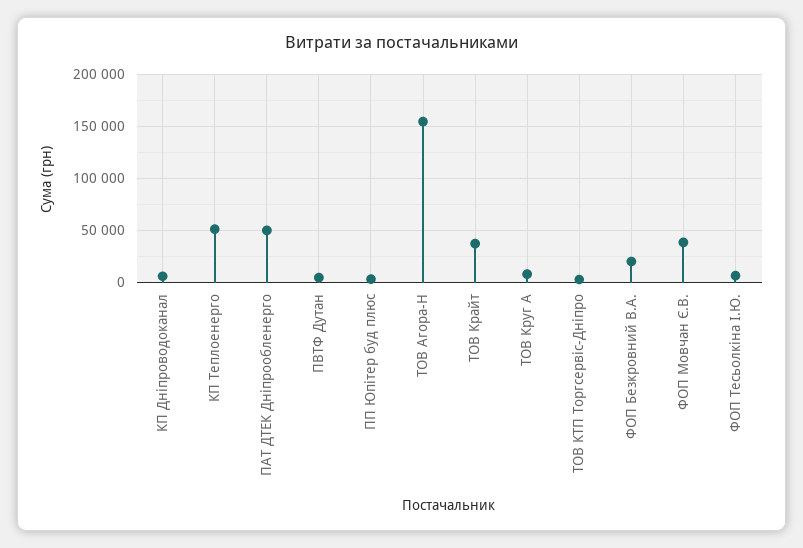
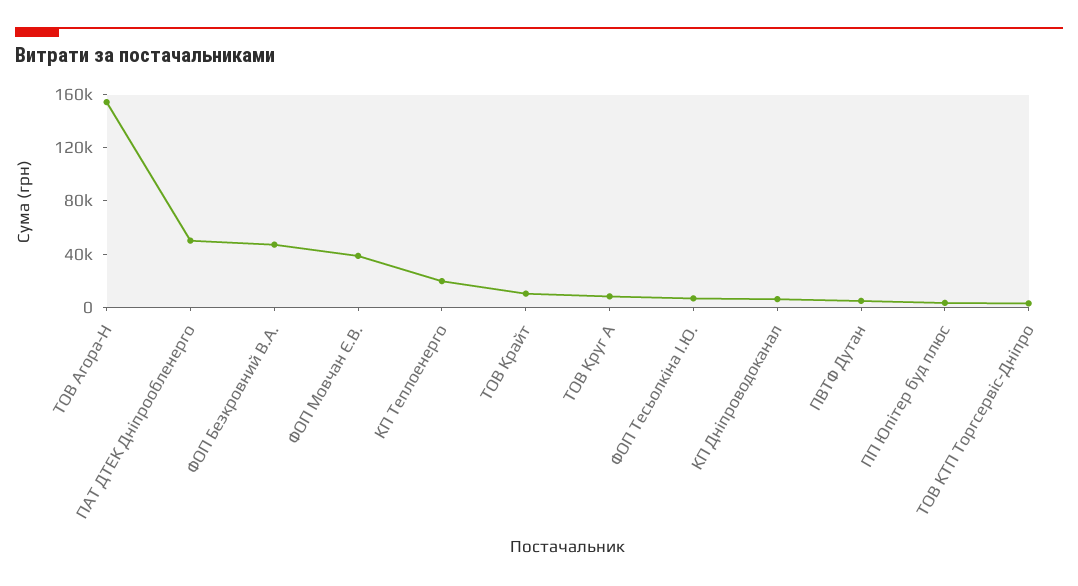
КП Теплоенерго: 50000 -> 20000
ТОВ Крайт: 40000 -> 10000
ФОП Безкровний В.А.: 20000 -> 50000

